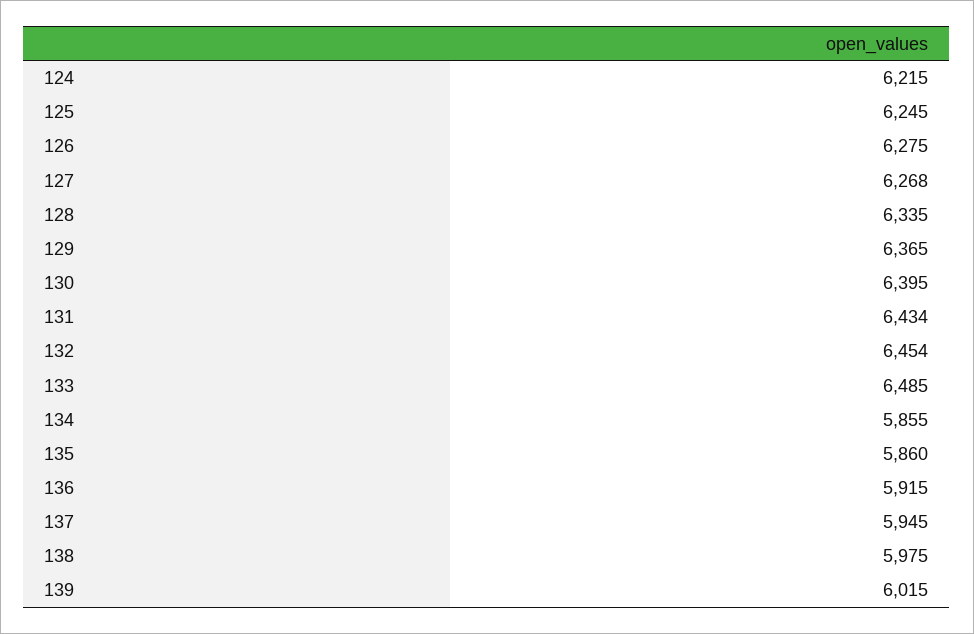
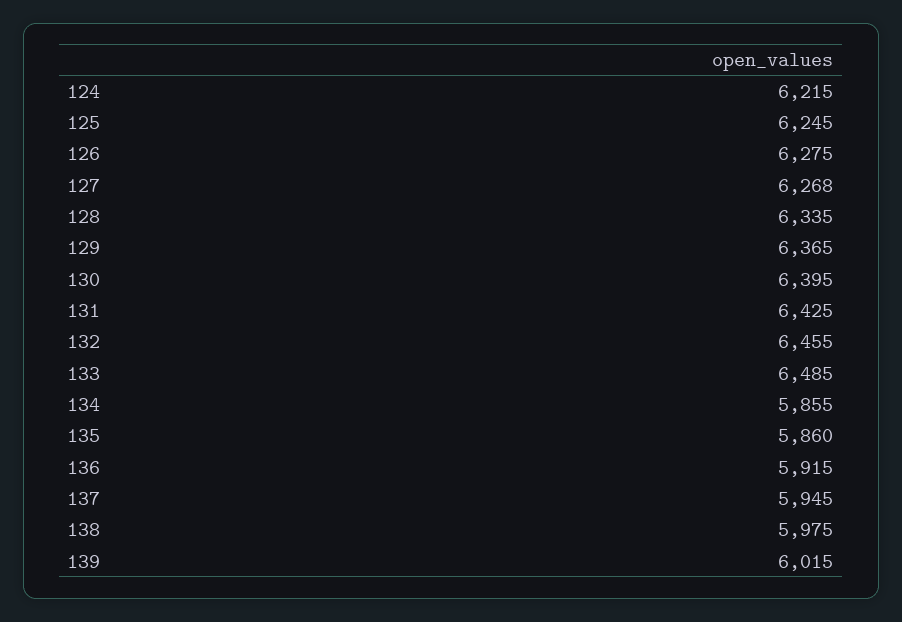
131: 6434 -> 6425
132: 6454 -> 6455

